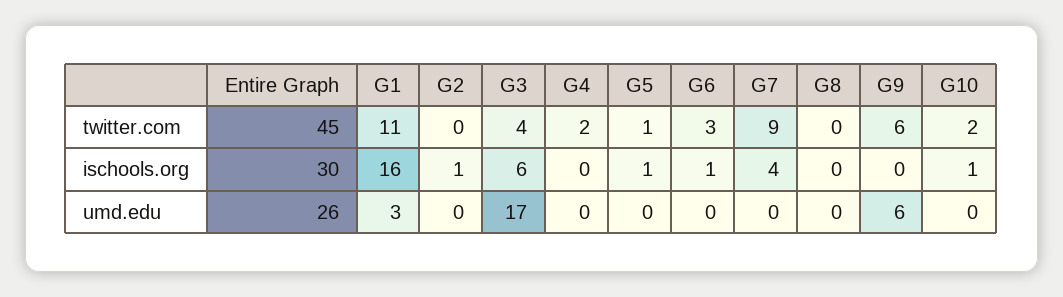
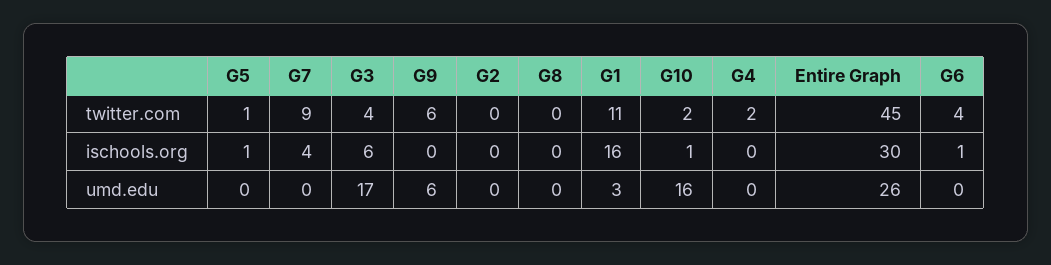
G6, twitter.com: 3 -> 4
G2, ischools.org: 1 -> 0
G10, umd.edu: 0 -> 16

